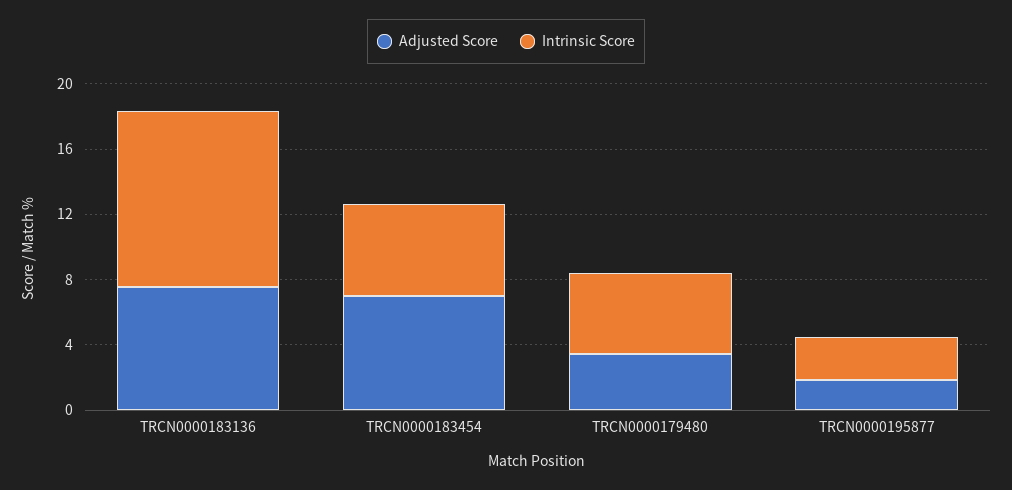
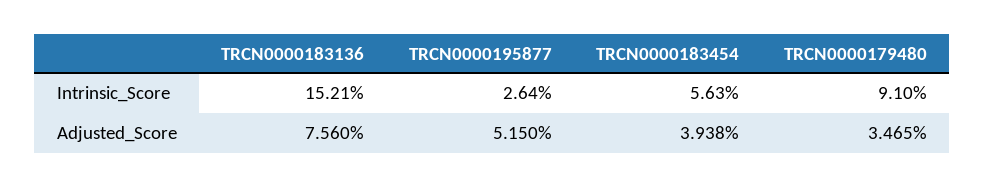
Intrinsic Score, TRCN0000183136: 11 -> 15.21
Adjusted Score, TRCN0000183454: 7 -> 3.938
Intrinsic Score, TRCN0000179480: 5 -> 9.1
Adjusted Score, TRCN0000195877: 2 -> 5.15

